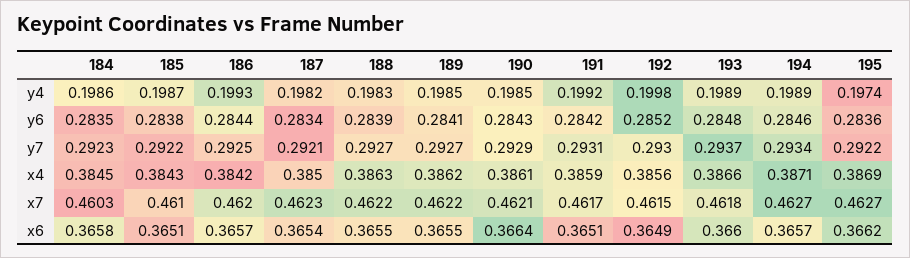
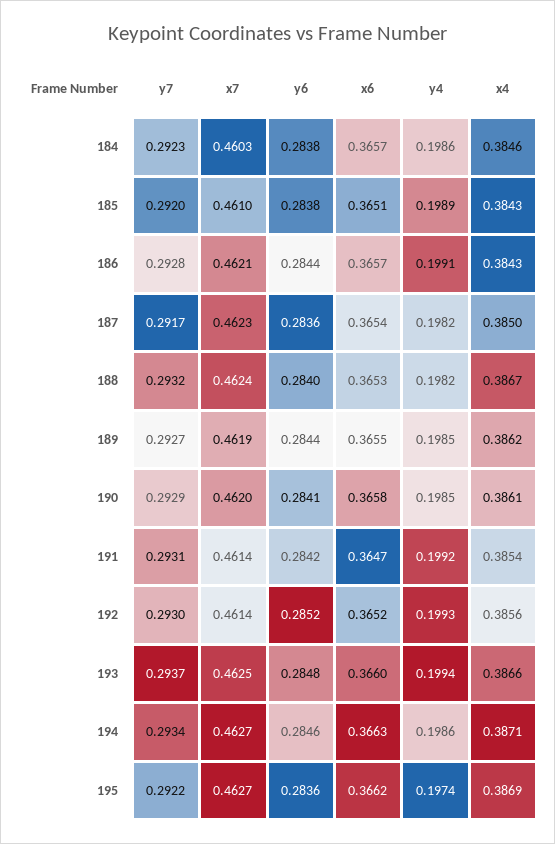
185, y4: 0.1987 -> 0.1989
186, y4: 0.1993 -> 0.1991
188, y4: 0.1983 -> 0.1982
192, y4: 0.1998 -> 0.1993
193, y4: 0.1989 -> 0.1994
194, y4: 0.1989 -> 0.1986
184, y6: 0.2835 -> 0.2838
187, y6: 0.2834 -> 0.2836
188, y6: 0.2839 -> 0.284
189, y6: 0.2841 -> 0.2844
190, y6: 0.2843 -> 0.2841
185, y7: 0.2922 -> 0.292
186, y7: 0.2925 -> 0.2928
187, y7: 0.2921 -> 0.2917
188, y7: 0.2927 -> 0.2932
184, x4: 0.3845 -> 0.3846
186, x4: 0.3842 -> 0.3843
188, x4: 0.3863 -> 0.3867
191, x4: 0.3859 -> 0.3854
186, x7: 0.462 -> 0.4621
188, x7: 0.4622 -> 0.4624
189, x7: 0.4622 -> 0.4619
190, x7: 0.4621 -> 0.462
191, x7: 0.4617 -> 0.4614
192, x7: 0.4615 -> 0.4614
193, x7: 0.4618 -> 0.4625
184, x6: 0.3658 -> 0.3657
188, x6: 0.3655 -> 0.3653
190, x6: 0.3664 -> 0.3658
191, x6: 0.3651 -> 0.3647
192, x6: 0.3649 -> 0.3652
194, x6: 0.3657 -> 0.3663

